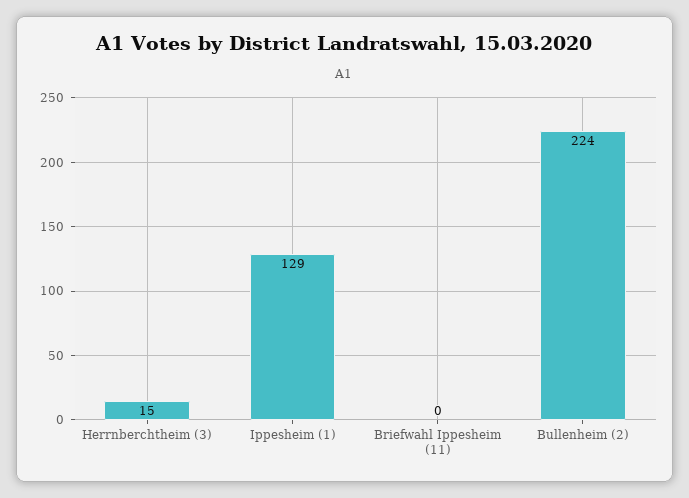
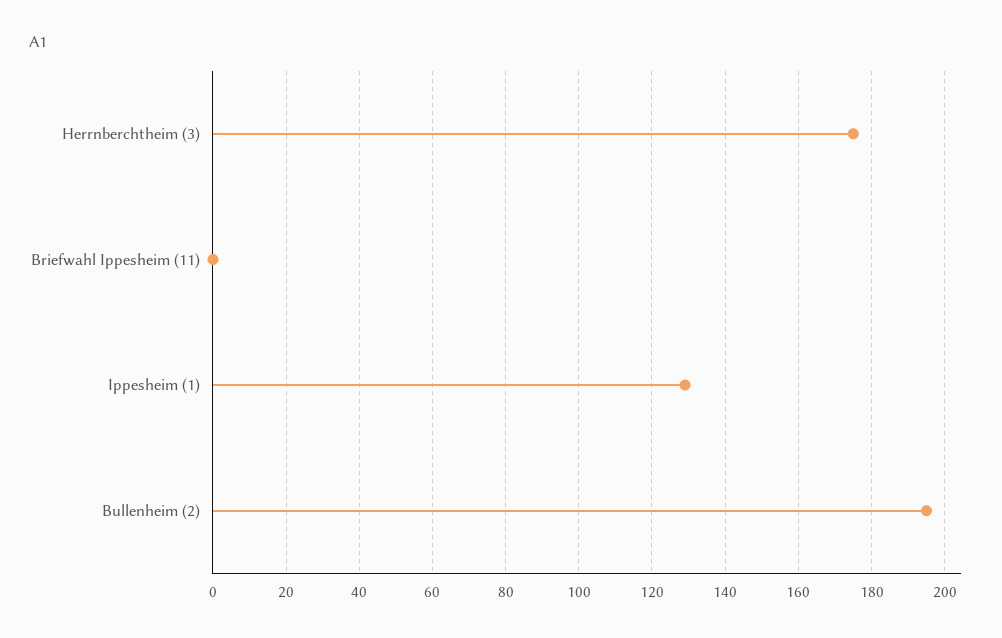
Herrnberchtheim (3): 15 -> 175
Bullenheim (2): 224 -> 195

